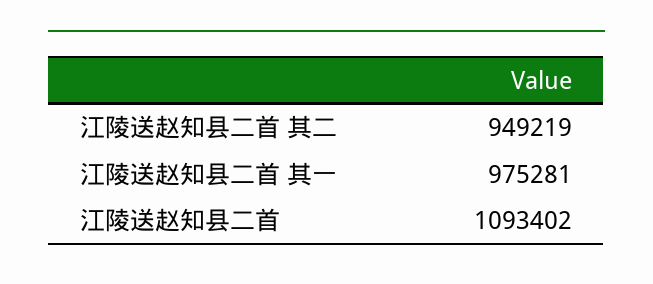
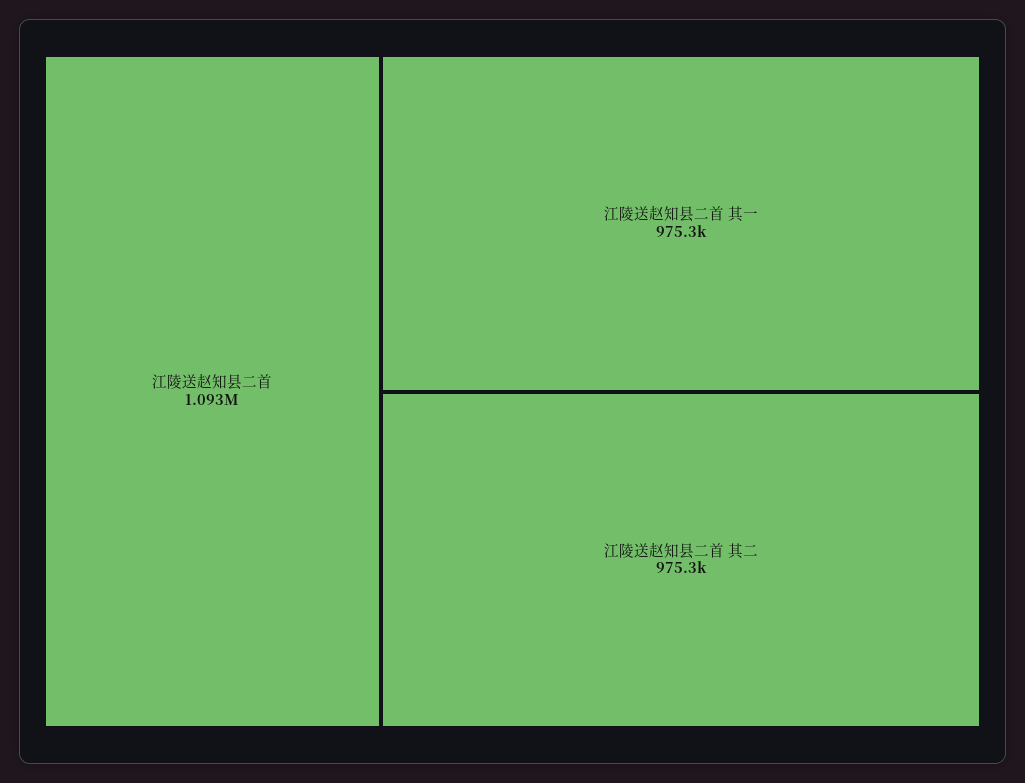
江陵送赵知县二首 其二: 949219 -> 975300

